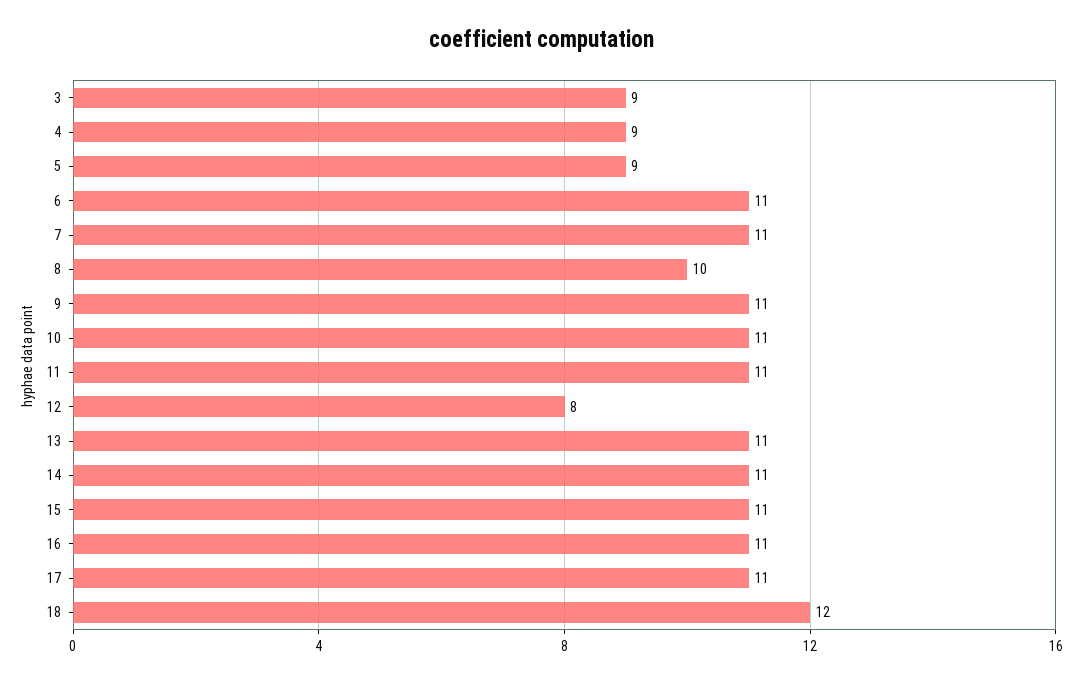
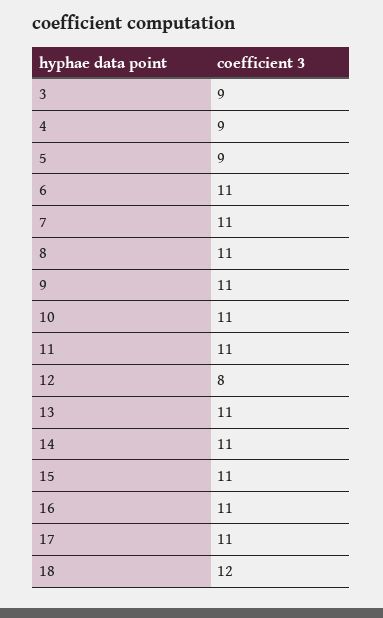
8: 10 -> 11

